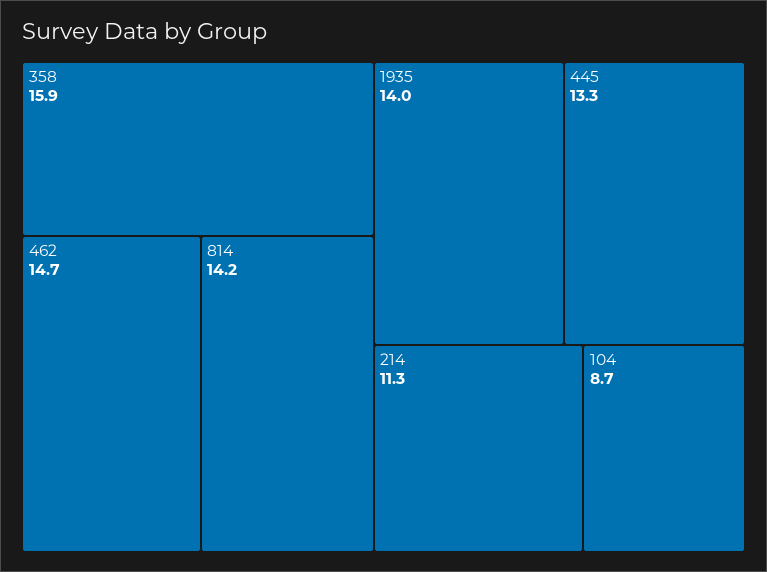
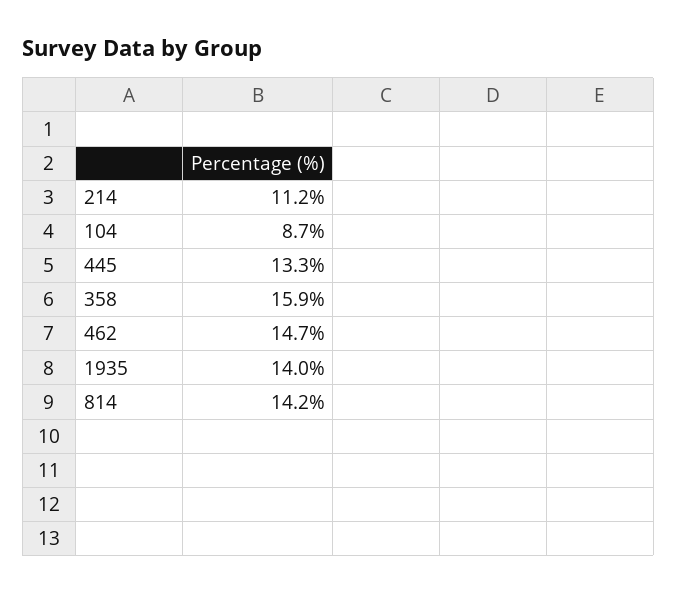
214: 11.3 -> 11.2

